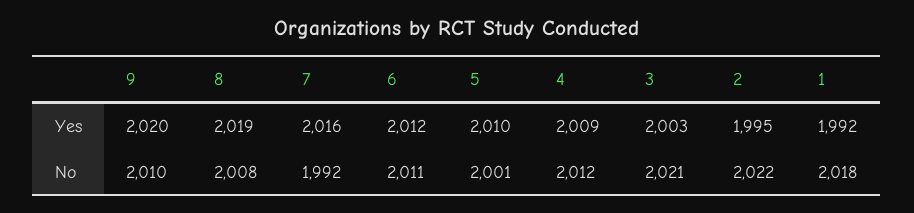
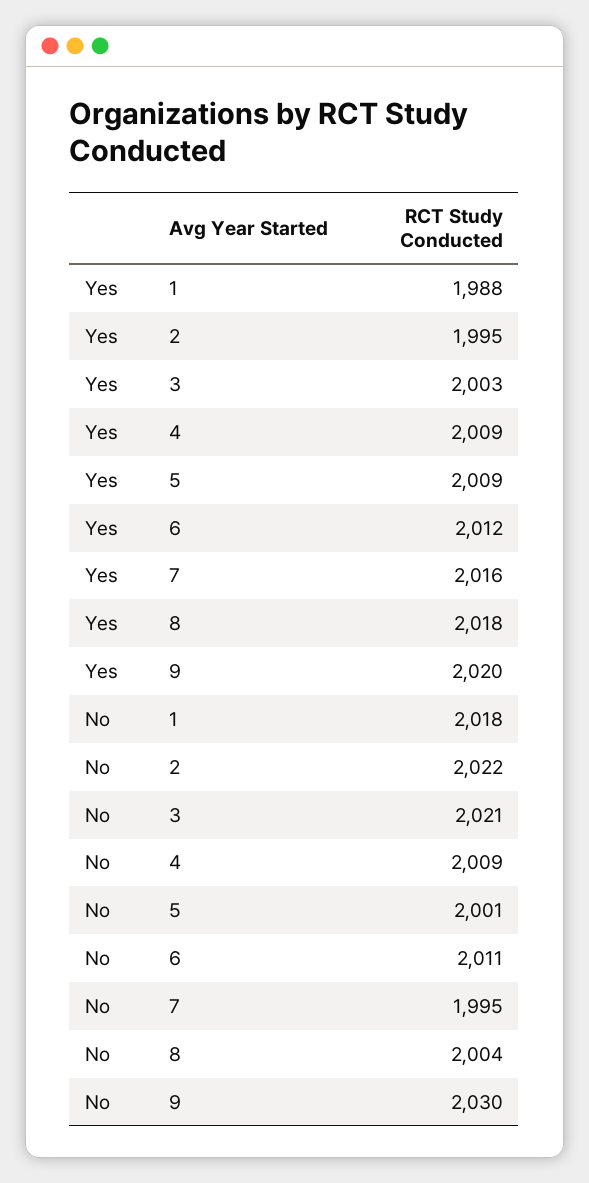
8, Yes: 2019 -> 2018
5, Yes: 2010 -> 2009
1, Yes: 1992 -> 1988
9, No: 2010 -> 2030
8, No: 2008 -> 2004
7, No: 1992 -> 1995
4, No: 2012 -> 2009

